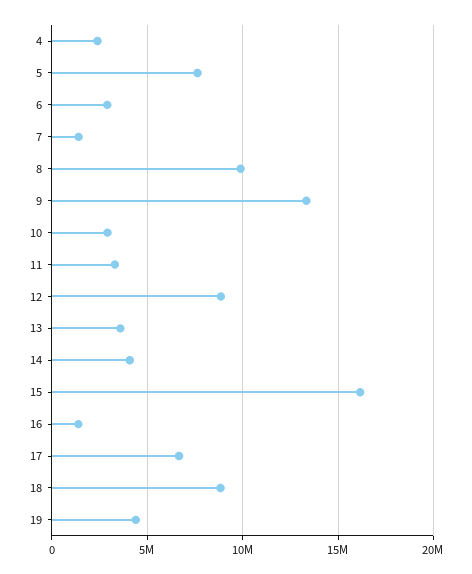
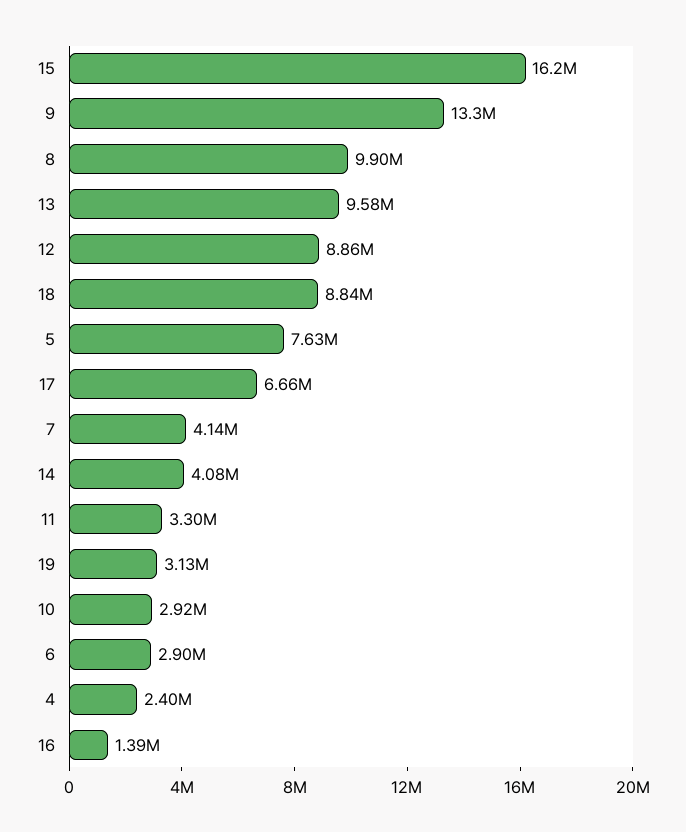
7: 1500000 -> 4140000
13: 3500000 -> 9580000
19: 4500000 -> 3130000

